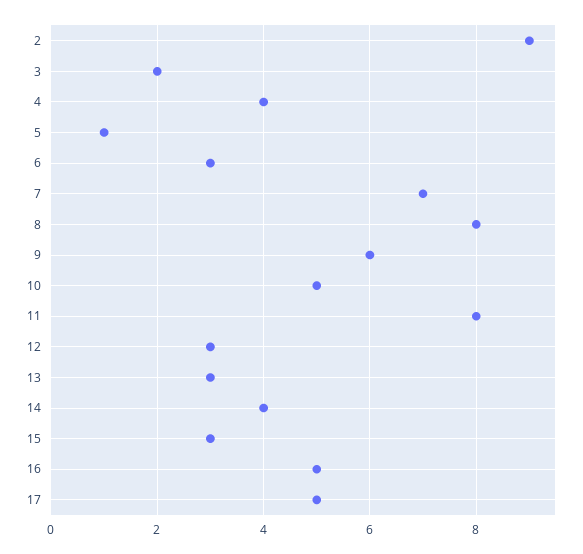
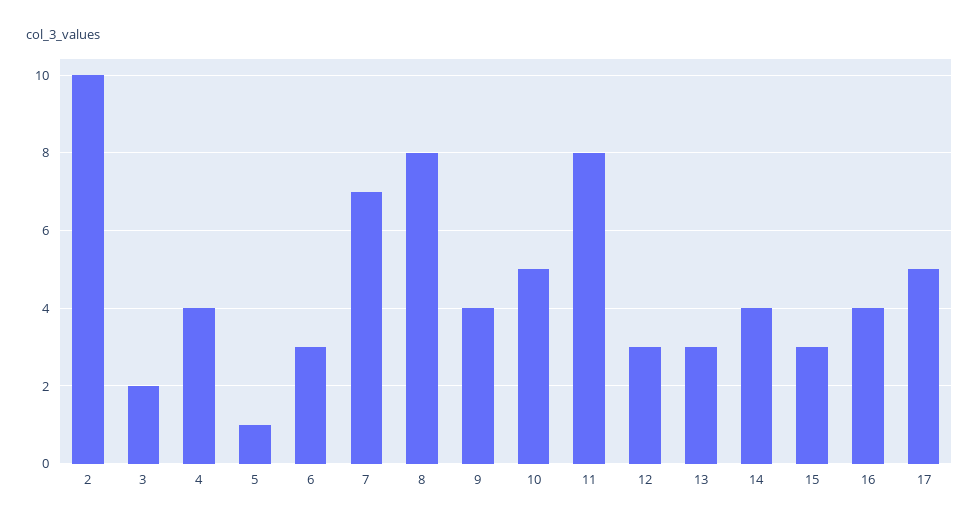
2: 9 -> 10
9: 6 -> 4
16: 5 -> 4

